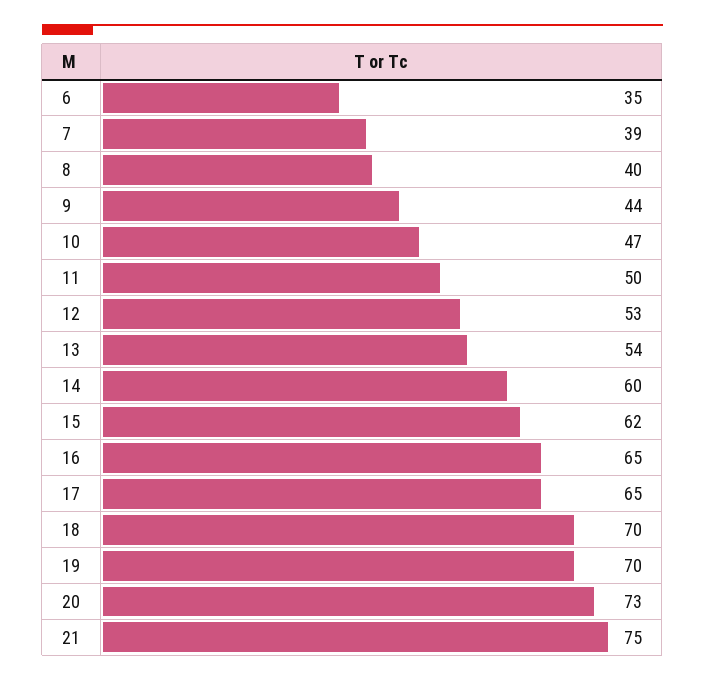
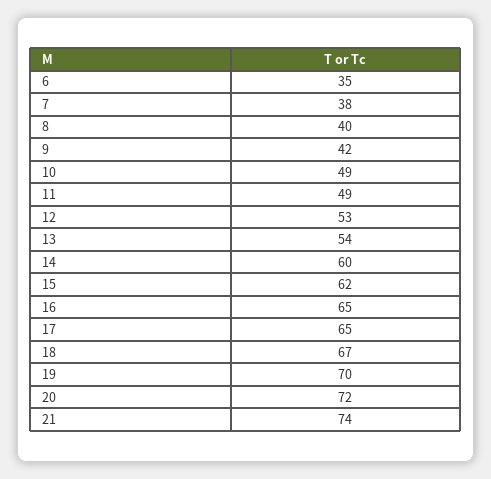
7: 39 -> 38
9: 44 -> 42
10: 47 -> 49
11: 50 -> 49
18: 70 -> 67
20: 73 -> 72
21: 75 -> 74

